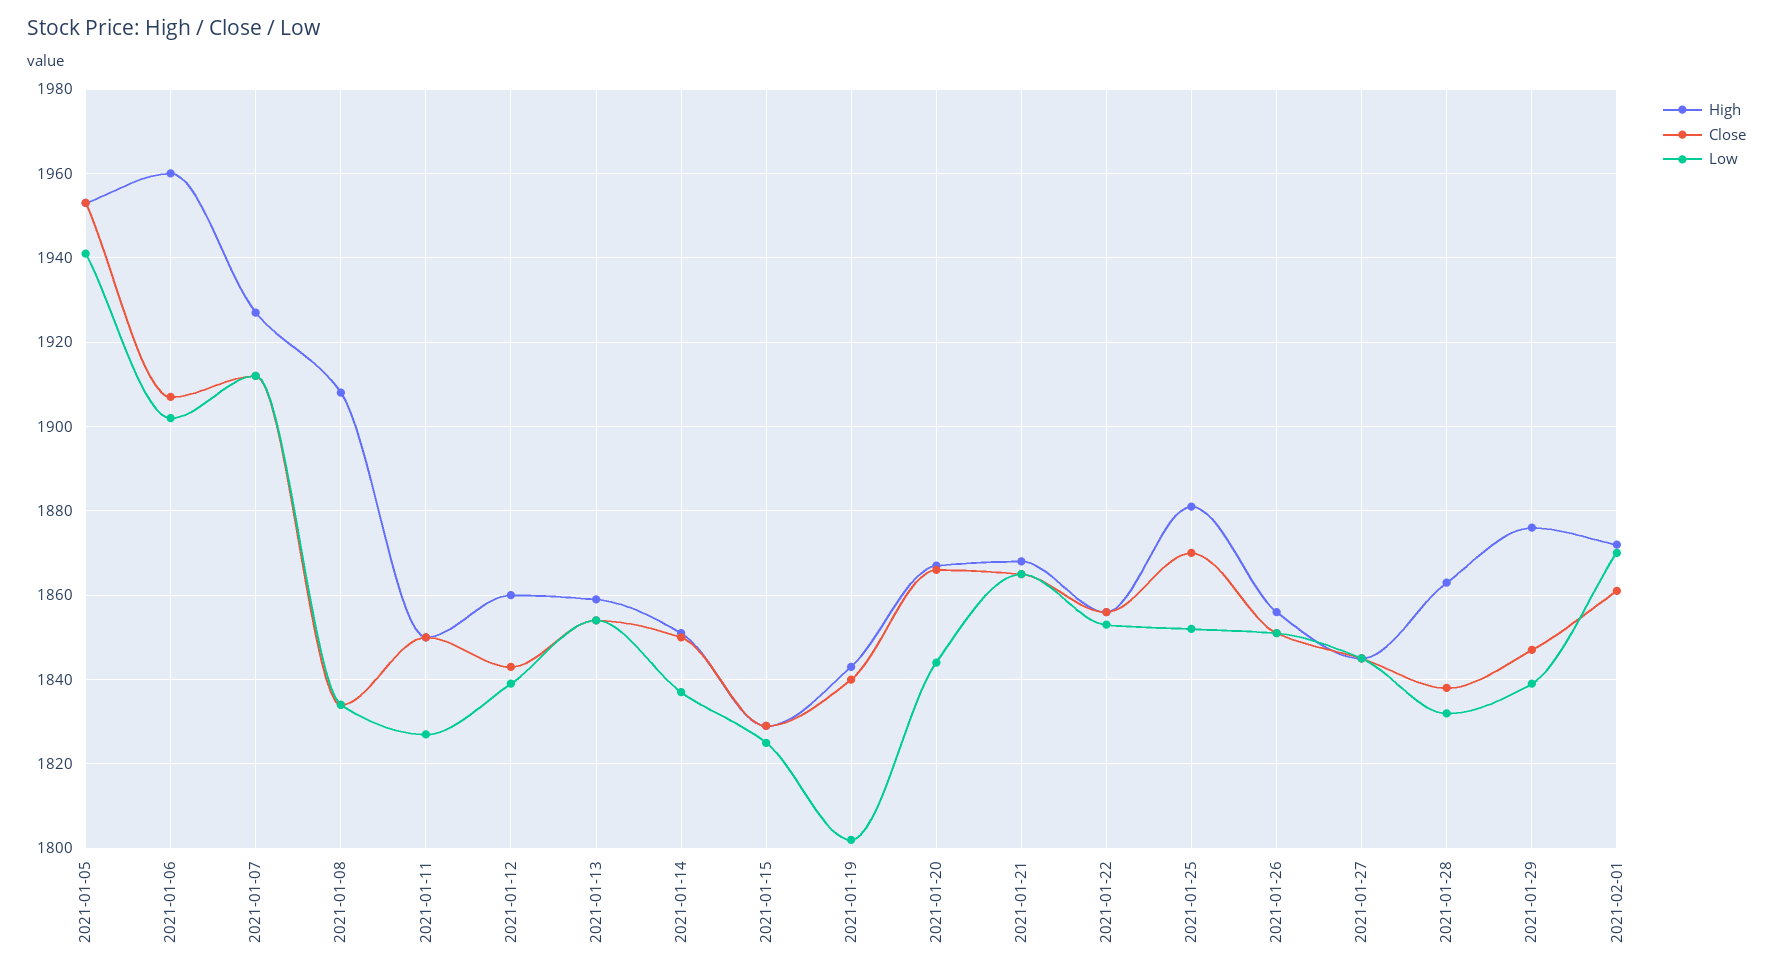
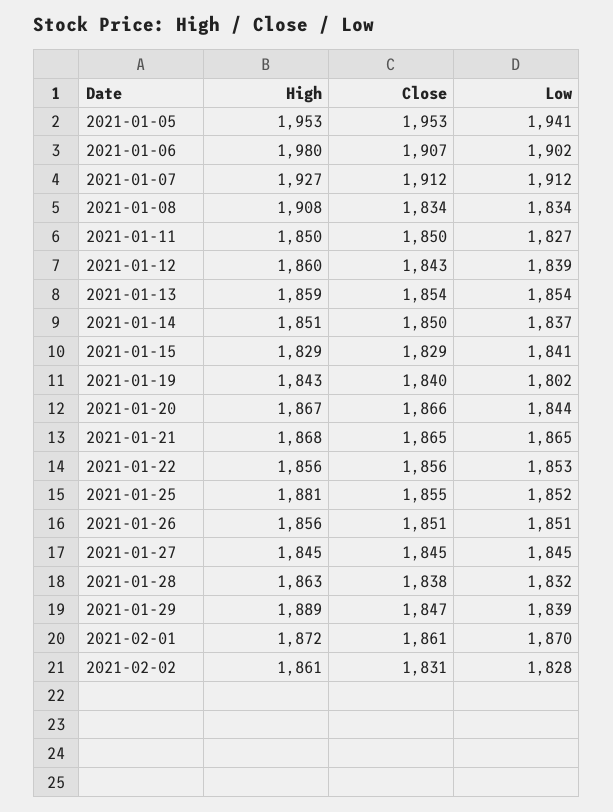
High, 2021-01-06: 1960 -> 1980
Low, 2021-01-15: 1825 -> 1841
Close, 2021-01-25: 1870 -> 1855
High, 2021-01-29: 1875 -> 1889
High, 2021-02-02: none -> 1861
Close, 2021-02-02: none -> 1831
Low, 2021-02-02: none -> 1828

